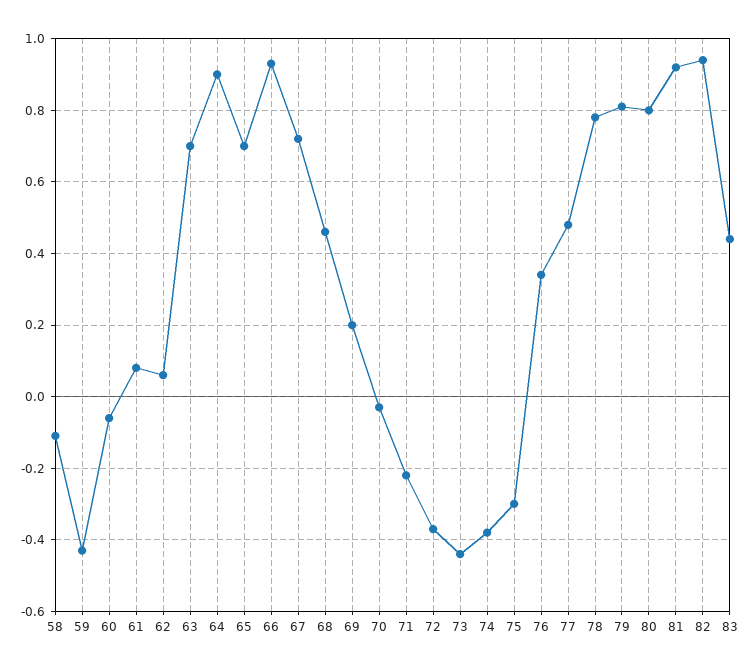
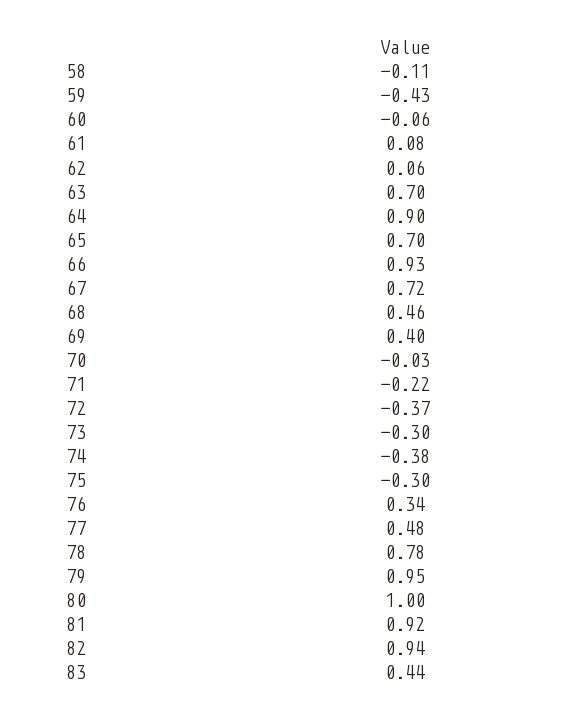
69: 0.2 -> 0.4
73: -0.45 -> -0.3
79: 0.8 -> 0.95
80: 0.8 -> 1

